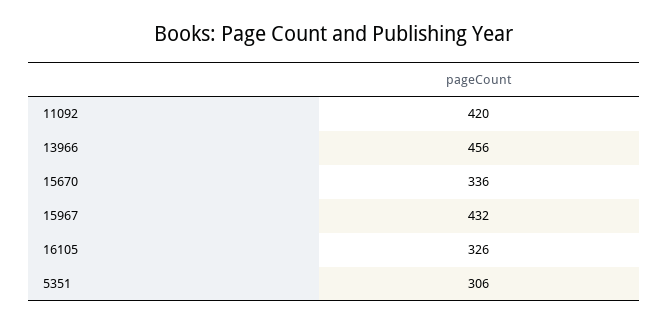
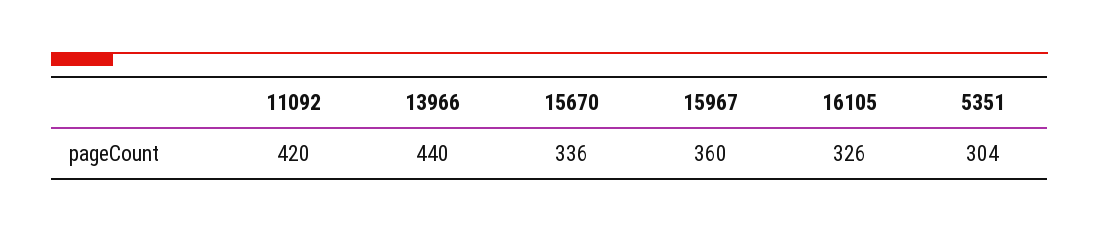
13966: 456 -> 440
15967: 432 -> 360
5351: 306 -> 304

